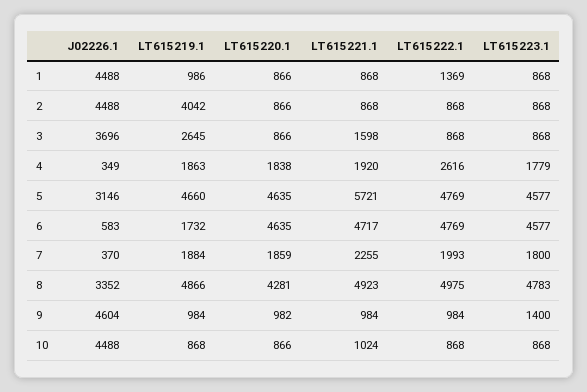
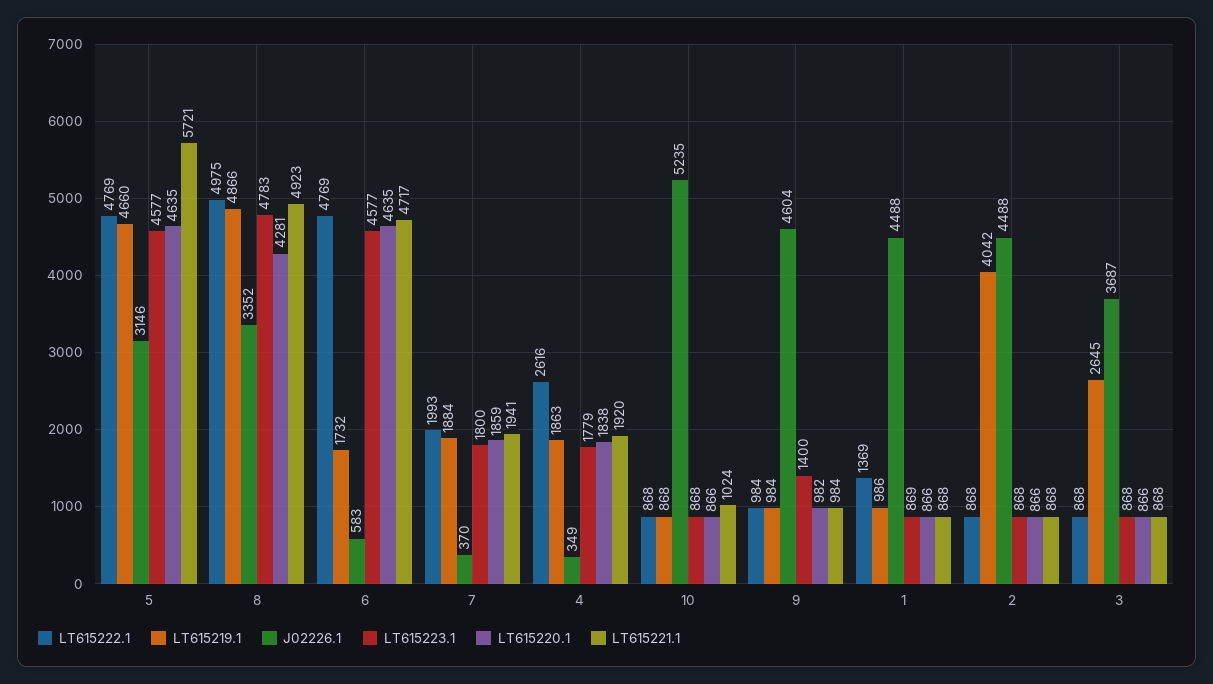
LT615223.1, 1: 868 -> 869
J02226.1, 3: 3696 -> 3687
LT615221.1, 3: 1598 -> 868
LT615221.1, 7: 2255 -> 1941
J02226.1, 10: 4488 -> 5235

